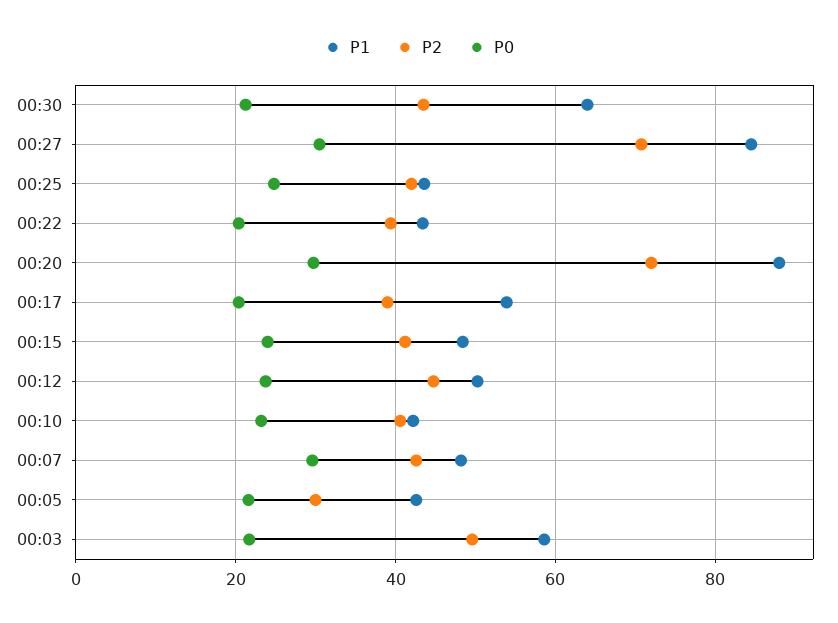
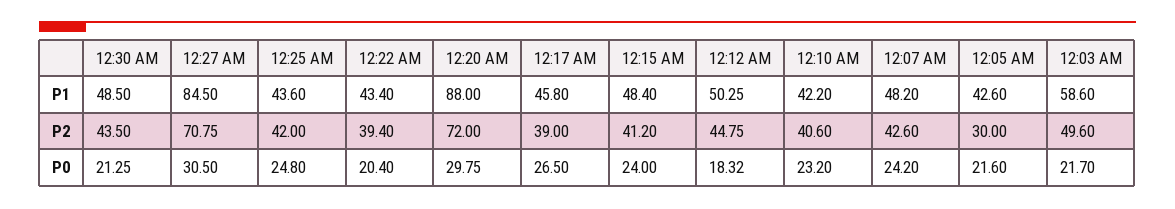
P1, 00:30: 64 -> 48.5
P1, 00:17: 54 -> 45.8
P0, 00:17: 20 -> 26.5
P0, 00:12: 24 -> 18.32
P0, 00:07: 30 -> 24.2

